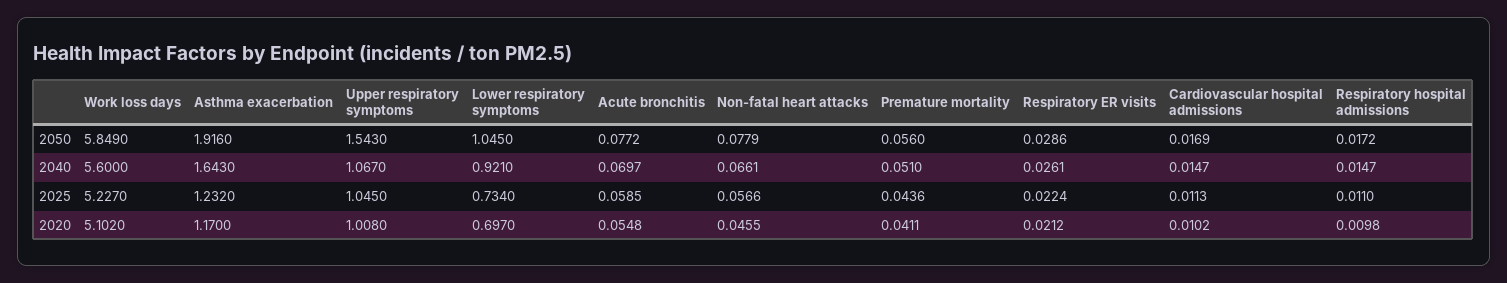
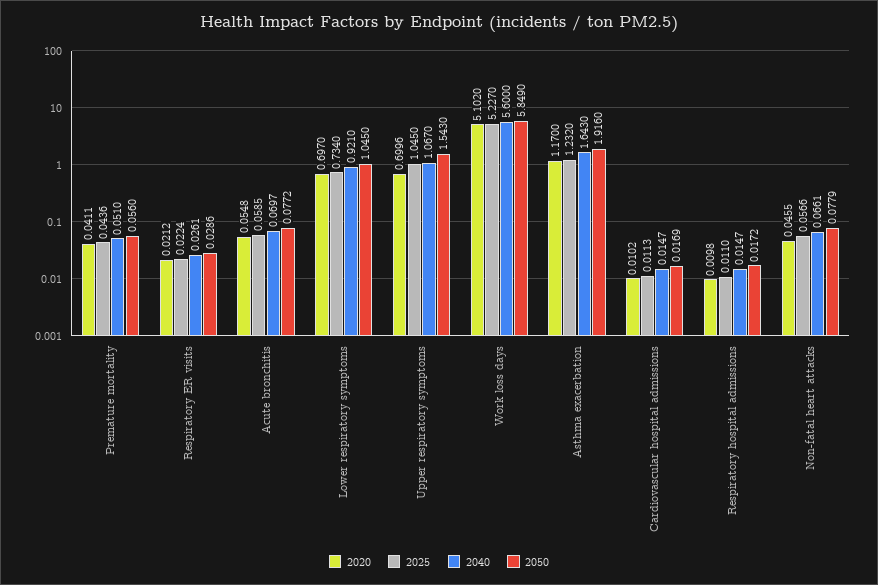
2020, Upper respiratory symptoms: 1.008 -> 0.6996

